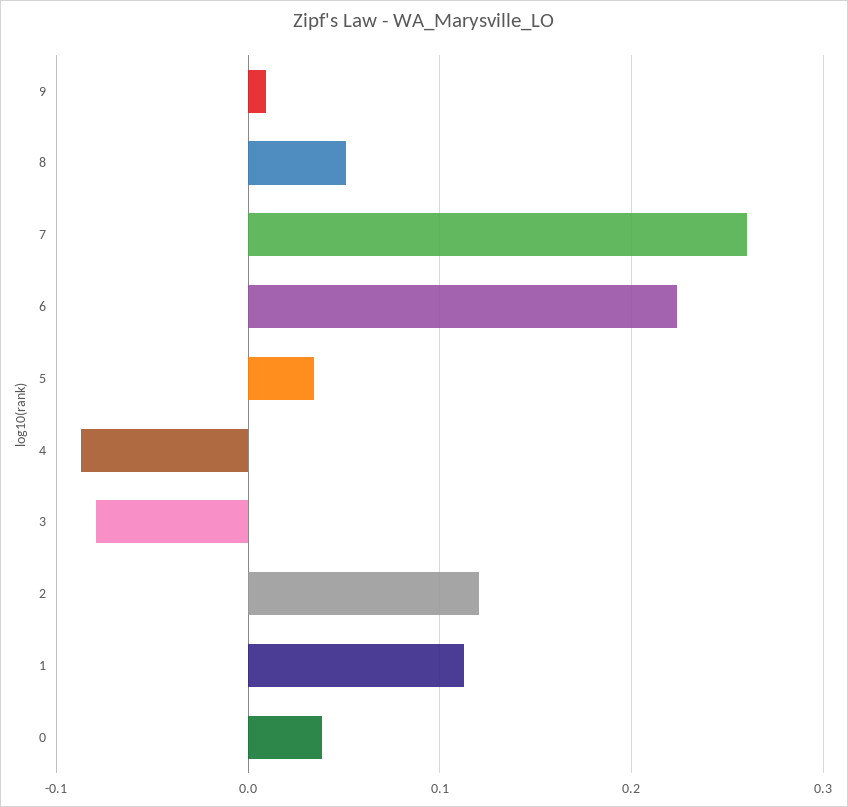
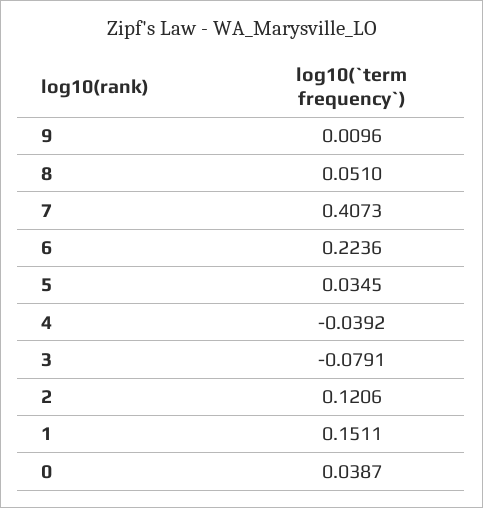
7: 0.26 -> 0.4073
4: -0.09 -> -0.0392
1: 0.11 -> 0.1511

